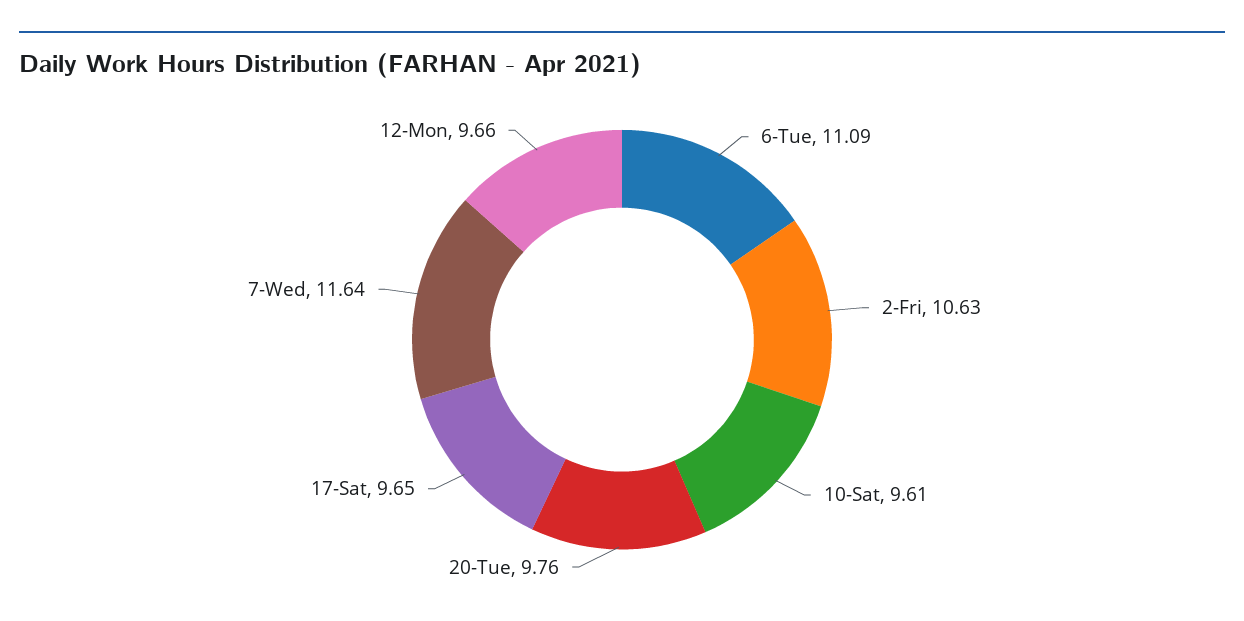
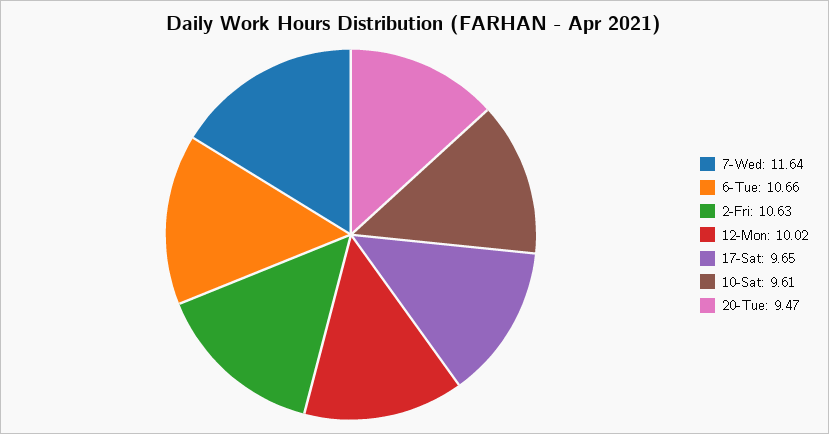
6-Tue: 11.09 -> 10.66
20-Tue: 9.76 -> 9.47
12-Mon: 9.66 -> 10.02

